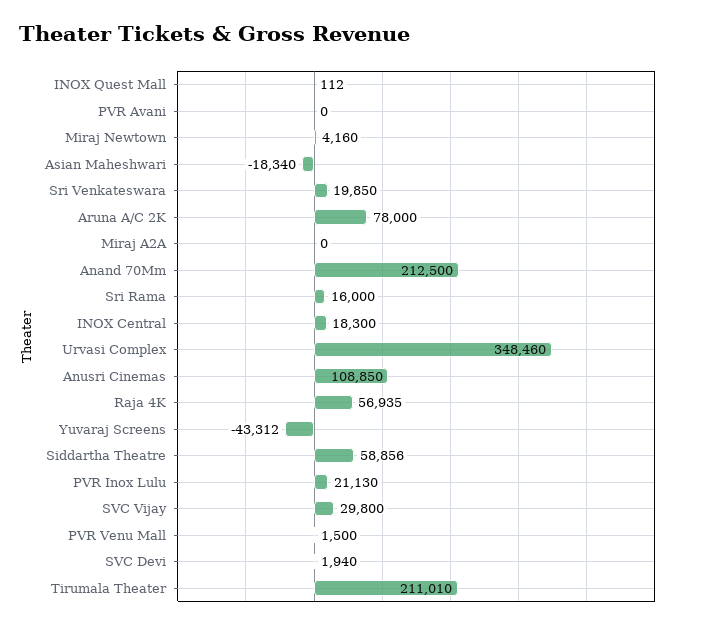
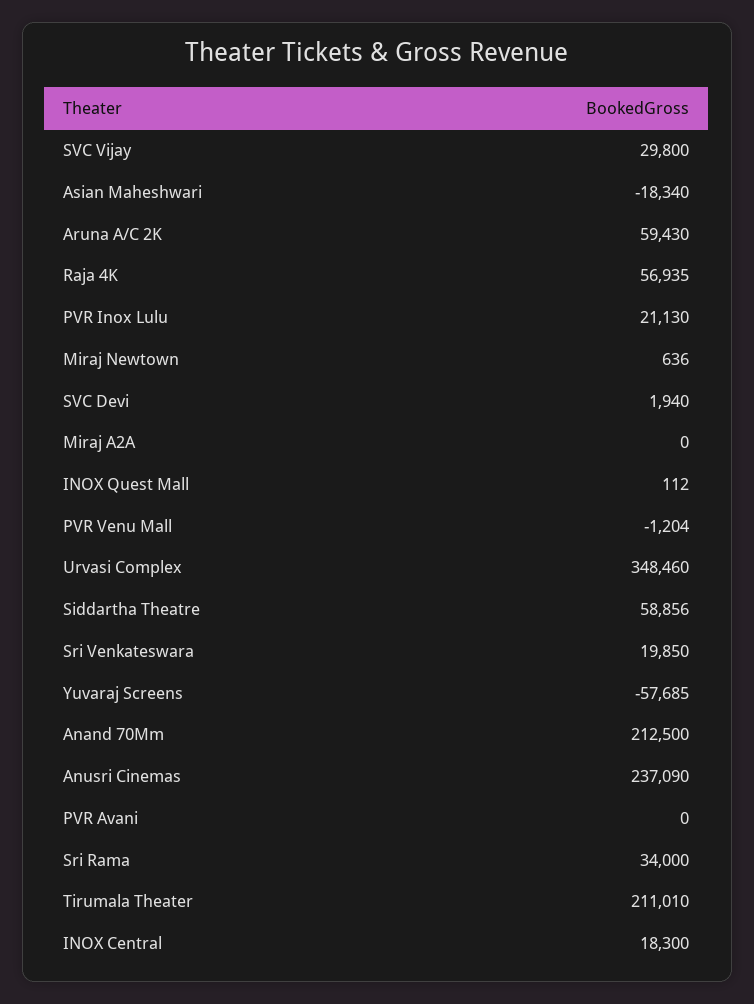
Miraj Newtown: 4160 -> 636
Aruna A/C 2K: 78000 -> 59430
Sri Rama: 16000 -> 34000
Anusri Cinemas: 108850 -> 237090
Yuvaraj Screens: -43312 -> -57685
PVR Venu Mall: 1500 -> -1204

